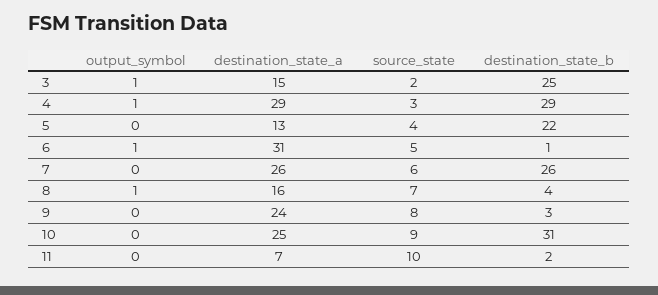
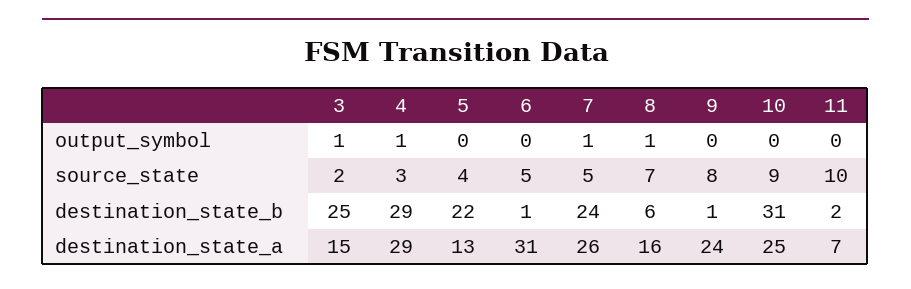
output_symbol, 6: 1 -> 0
output_symbol, 7: 0 -> 1
source_state, 7: 6 -> 5
destination_state_b, 7: 26 -> 24
destination_state_b, 8: 4 -> 6
destination_state_b, 9: 3 -> 1

